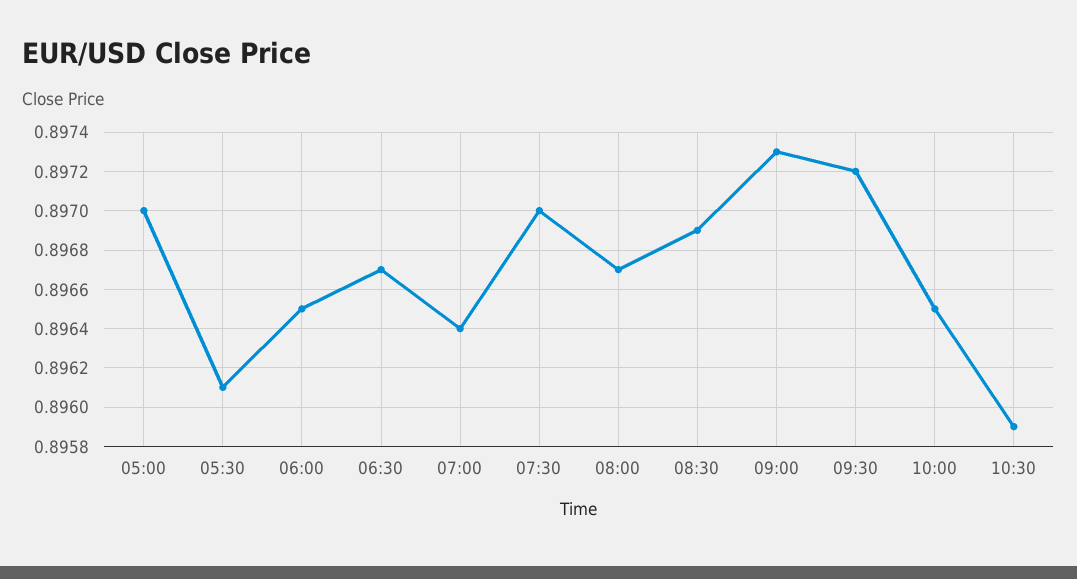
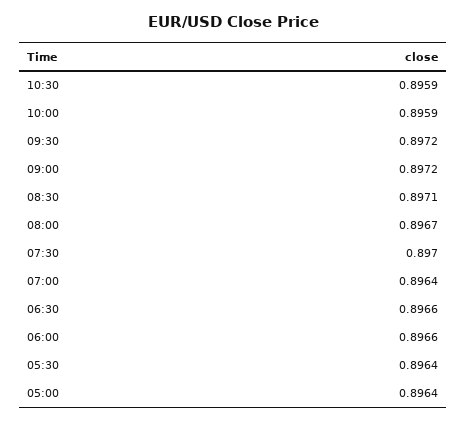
05:00: 0.897 -> 0.8964
05:30: 0.8961 -> 0.8964
06:00: 0.8965 -> 0.8966
06:30: 0.8967 -> 0.8966
08:30: 0.8969 -> 0.8971
09:00: 0.8973 -> 0.8972
10:00: 0.8965 -> 0.8959

